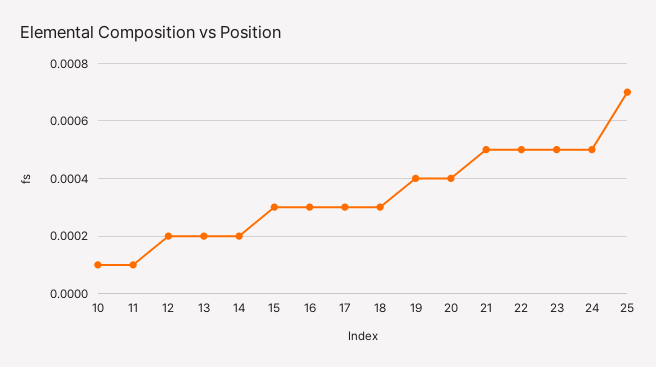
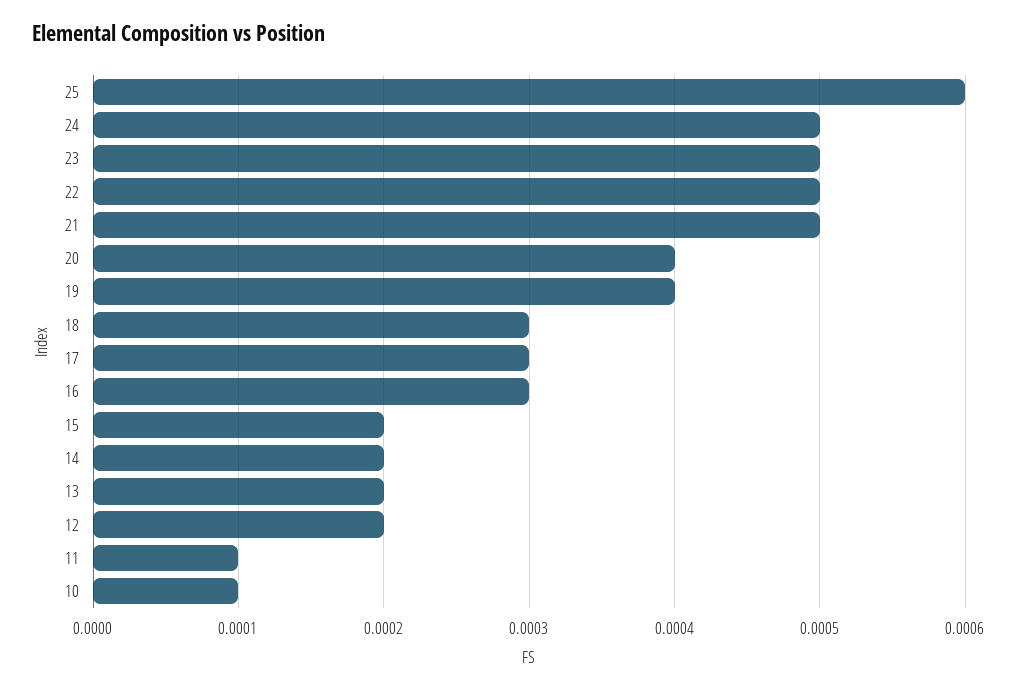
15: 0.0003 -> 0.0002
25: 0.0007 -> 0.0006

